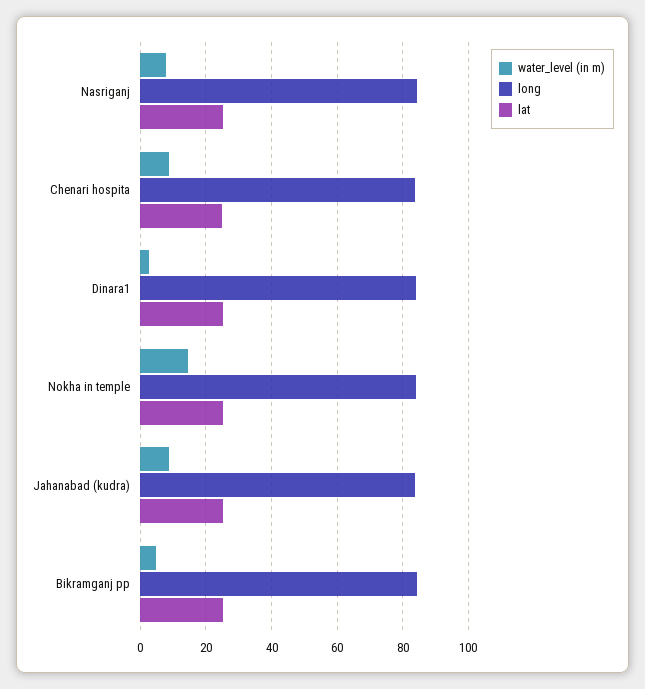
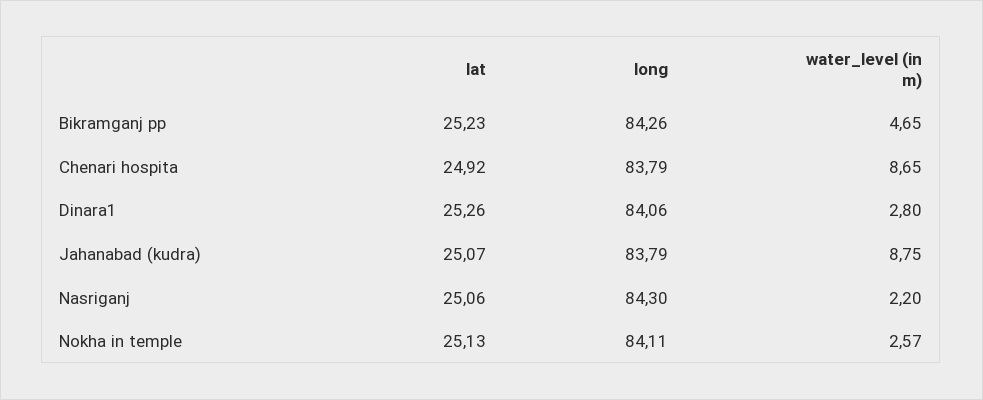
water_level (in m), Nasriganj: 8 -> 2.2
water_level (in m), Nokha in temple: 14 -> 2.57

